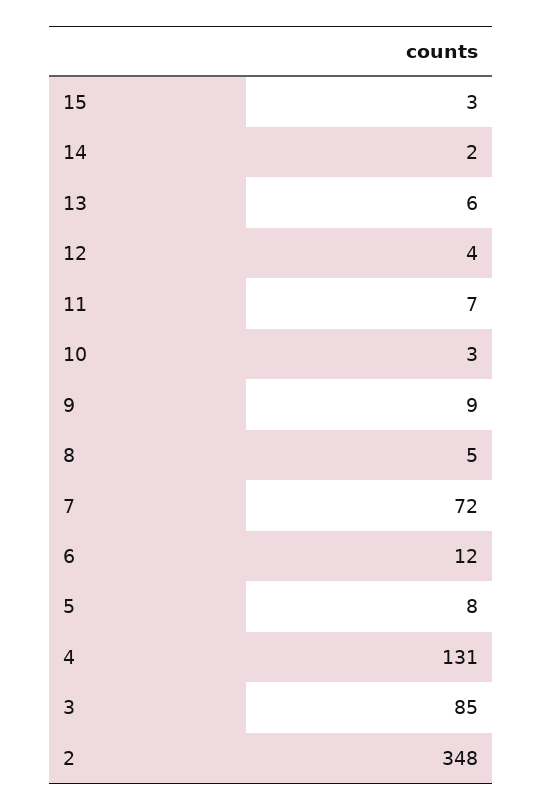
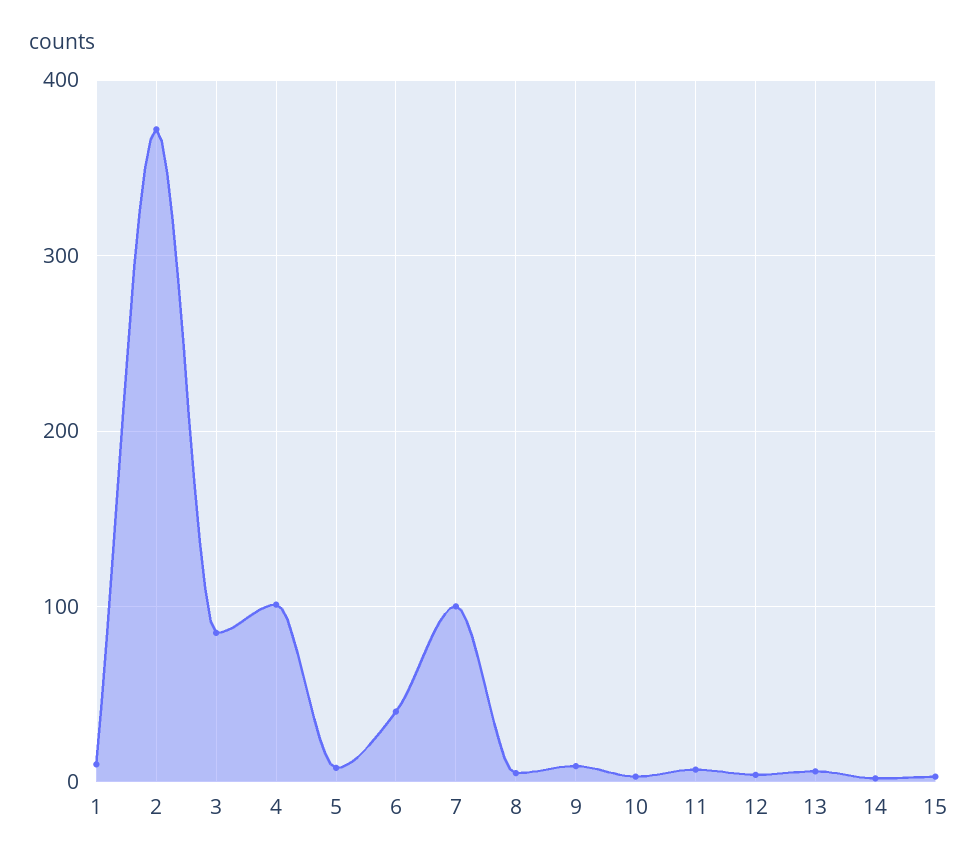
7: 72 -> 100
6: 12 -> 40
4: 131 -> 100
2: 348 -> 370
1: none -> 10

